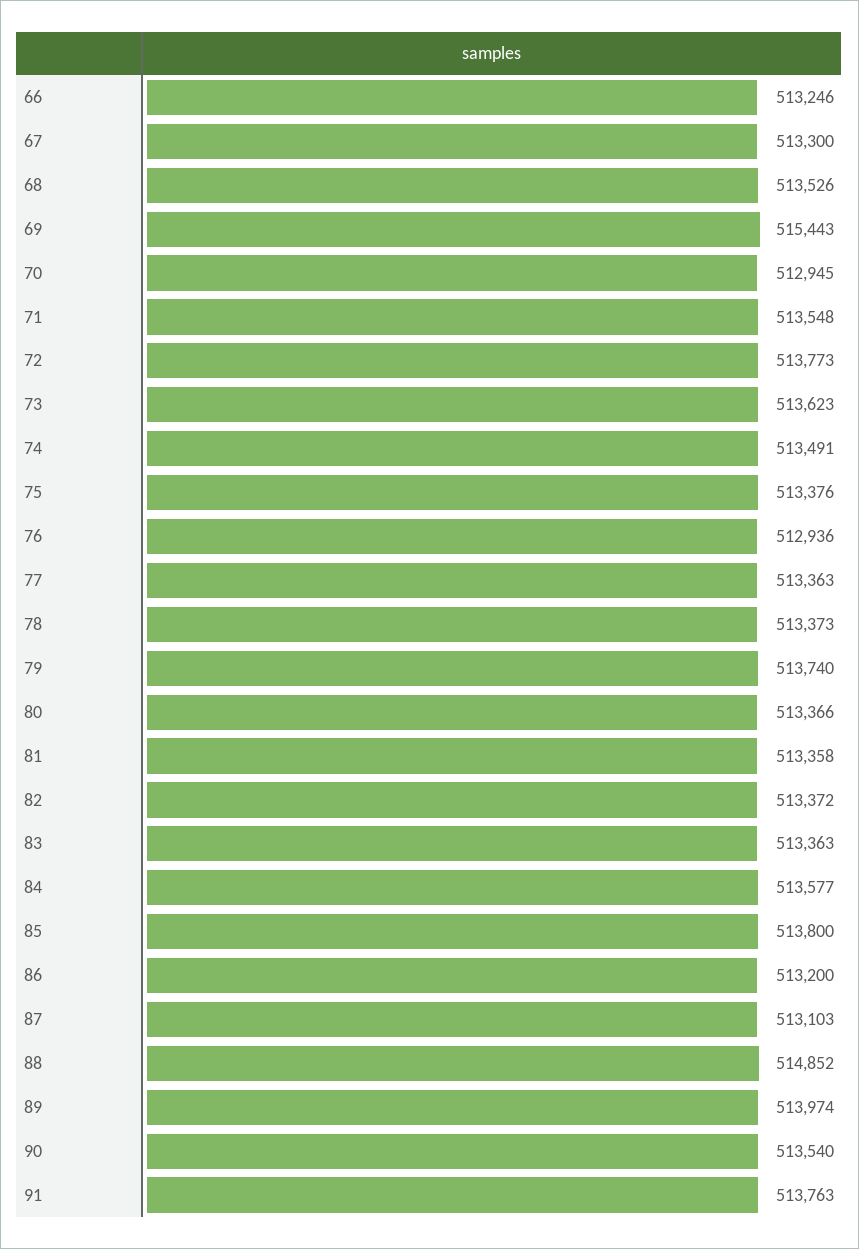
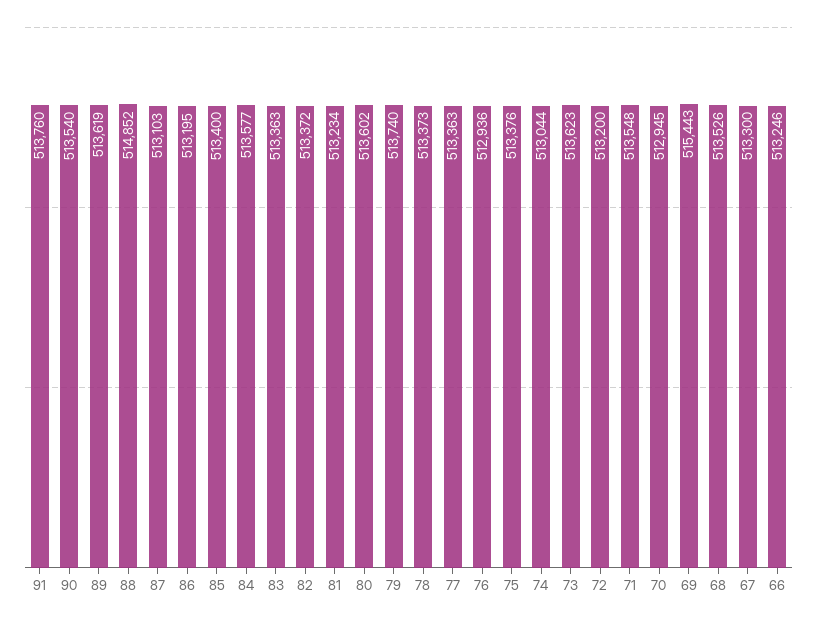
72: 513773 -> 513200
74: 513491 -> 513044
80: 513366 -> 513602
81: 513358 -> 513234
85: 513800 -> 513400
86: 513200 -> 513195
89: 513974 -> 513619
91: 513763 -> 513760

